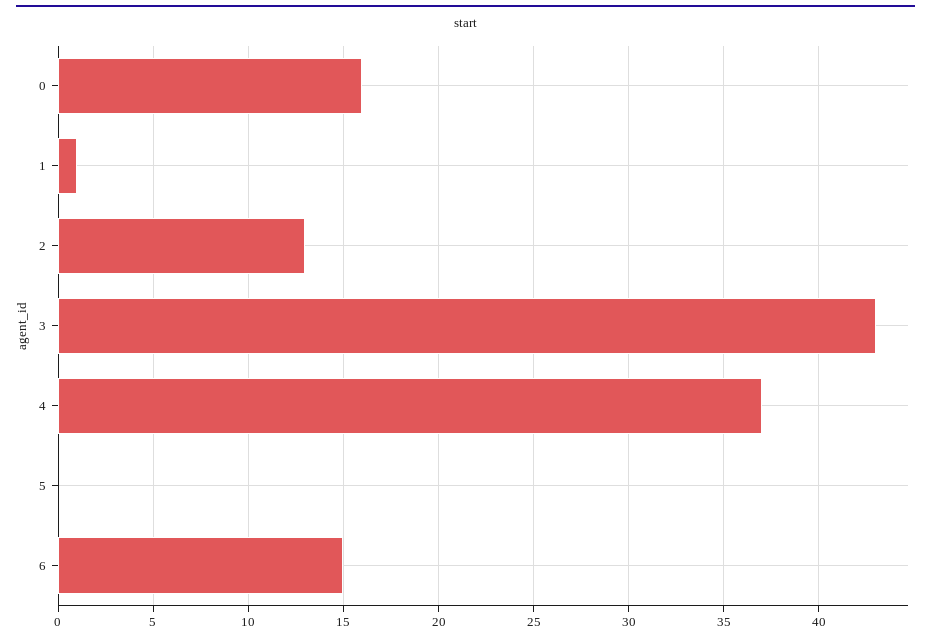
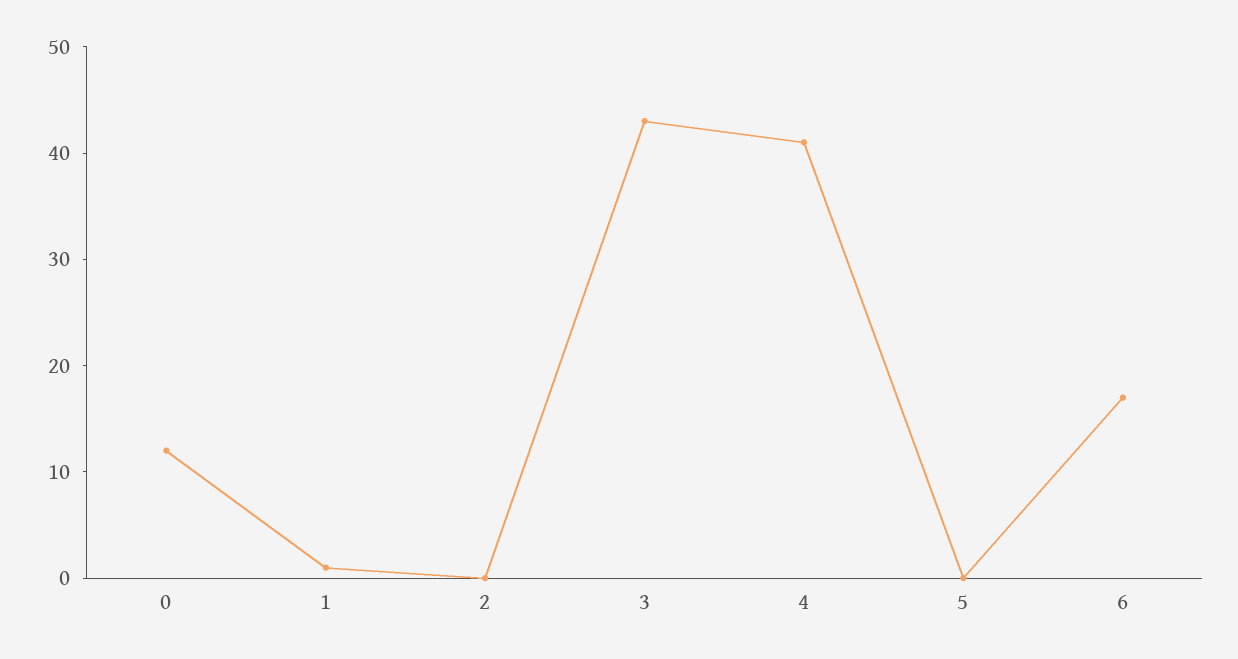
0: 16 -> 12
2: 13 -> 0
4: 37 -> 41
6: 15 -> 17

